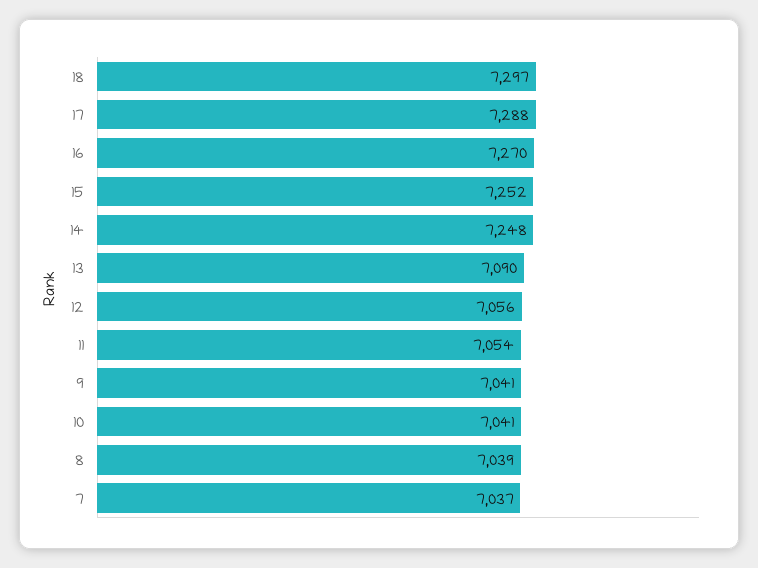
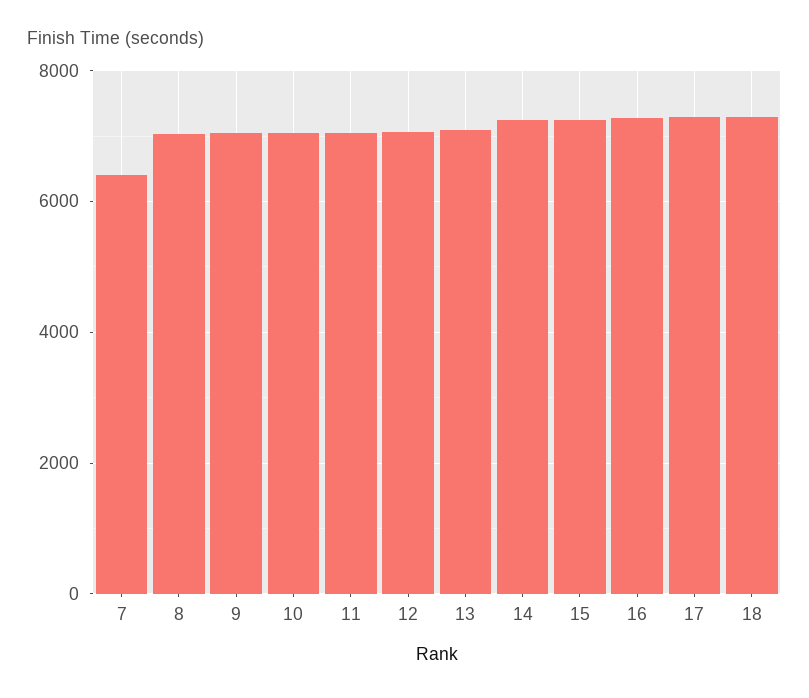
7: 7037 -> 6400

